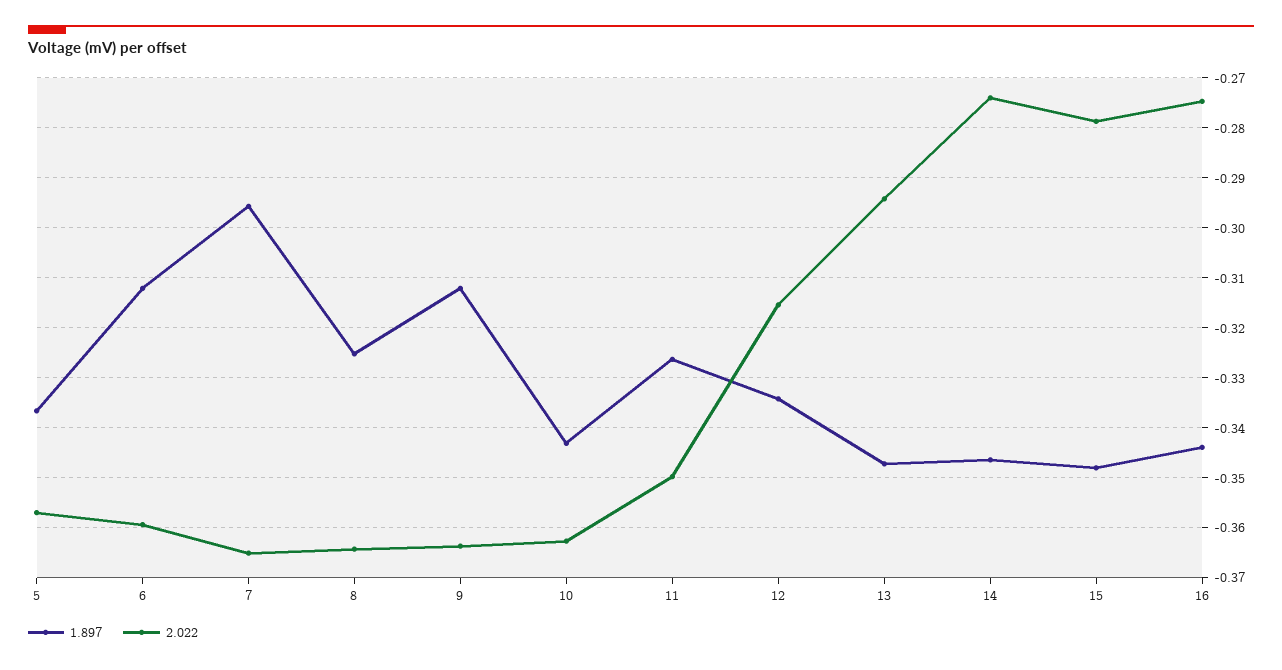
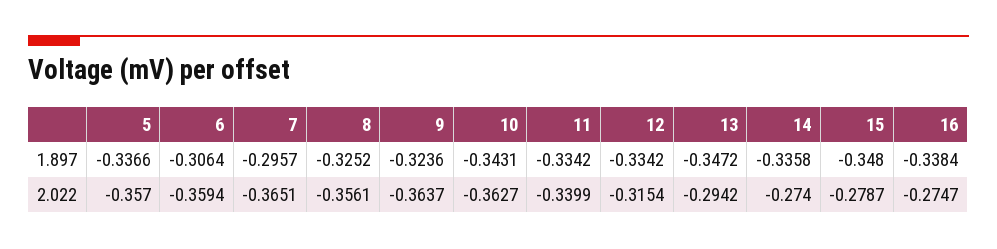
1.897, 6: -0.312 -> -0.3064
2.022, 8: -0.364 -> -0.3561
1.897, 9: -0.312 -> -0.3236
1.897, 11: -0.326 -> -0.3342
2.022, 11: -0.35 -> -0.3399
1.897, 14: -0.346 -> -0.3358
1.897, 16: -0.344 -> -0.3384

